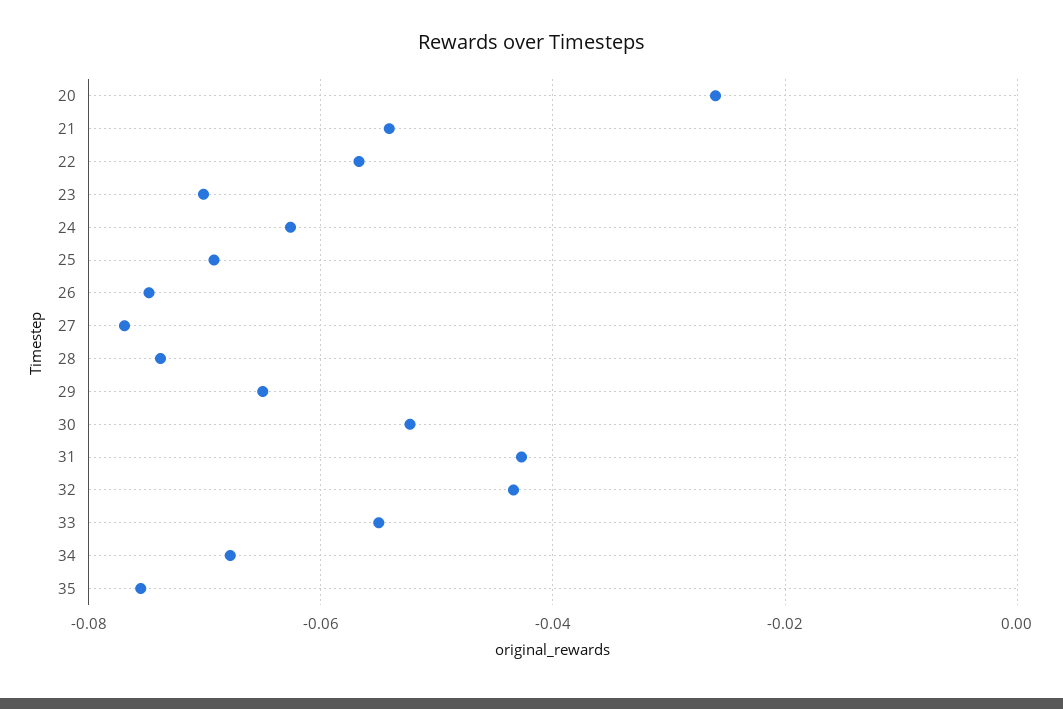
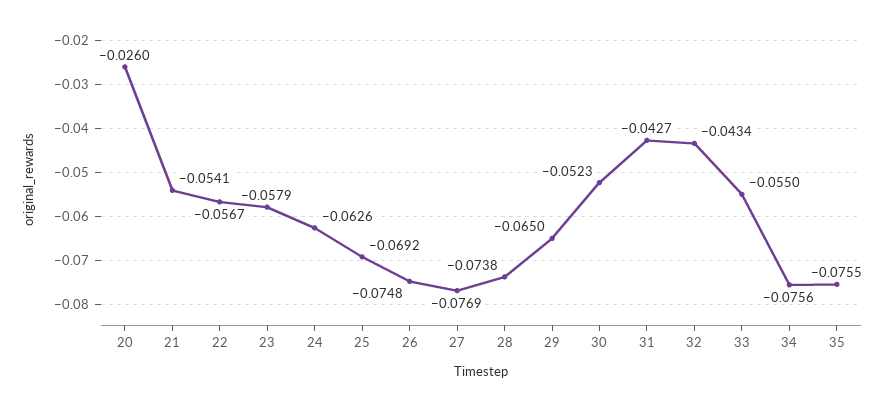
23: -0.07 -> -0.0579
34: -0.068 -> -0.0756

